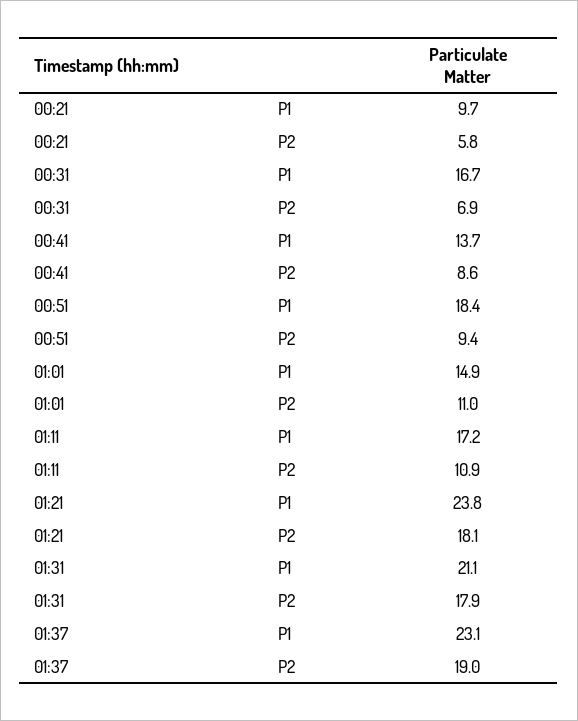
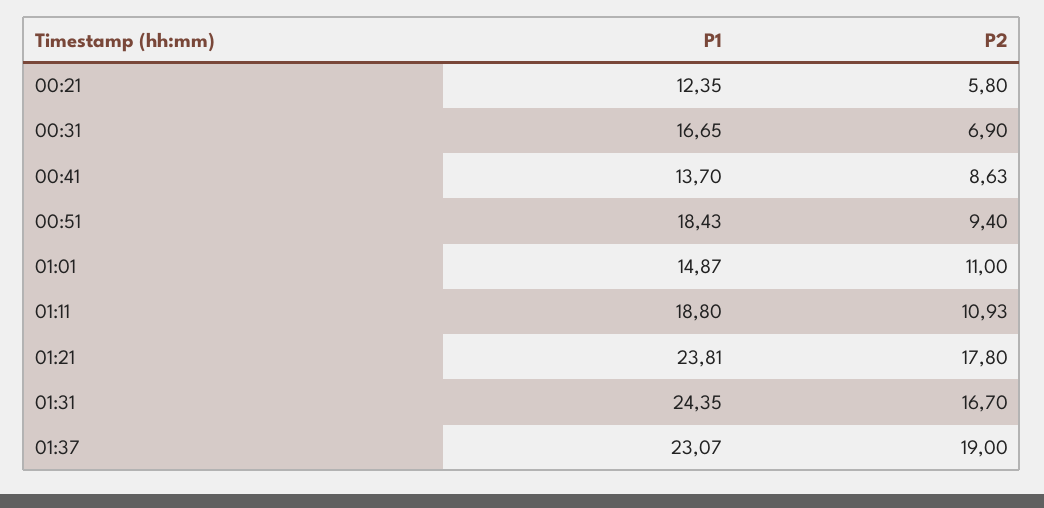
00:21, P1: 9.7 -> 12.35
01:11, P1: 17.2 -> 18.8
01:21, P2: 18.1 -> 17.8
01:31, P1: 21.1 -> 24.35
01:31, P2: 17.9 -> 16.7

